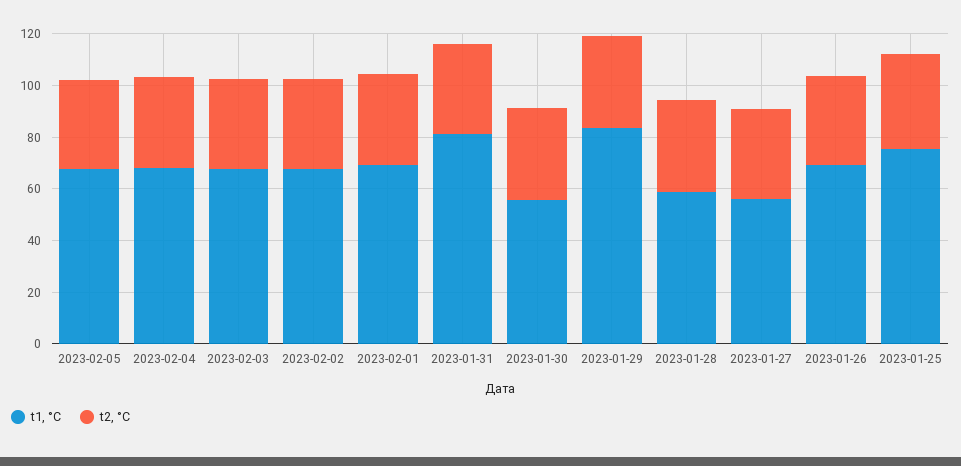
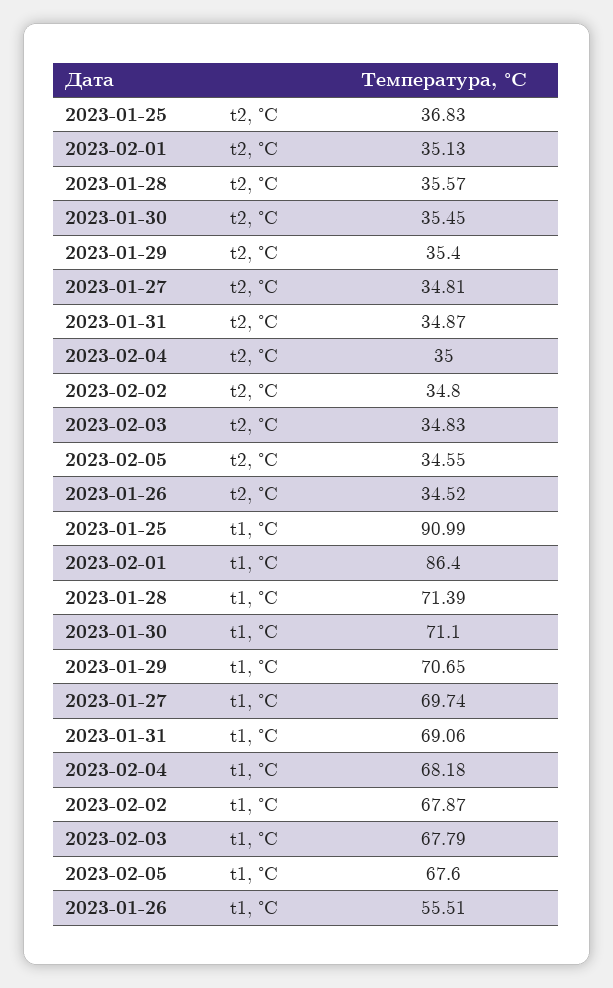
t1, °C, 2023-02-01: 70 -> 86.4
t1, °C, 2023-01-31: 80 -> 69.06
t1, °C, 2023-01-30: 55 -> 71.1
t1, °C, 2023-01-29: 85 -> 70.65
t1, °C, 2023-01-28: 60 -> 71.39
t1, °C, 2023-01-27: 55 -> 69.74
t1, °C, 2023-01-26: 70 -> 55.51
t1, °C, 2023-01-25: 75 -> 90.99

